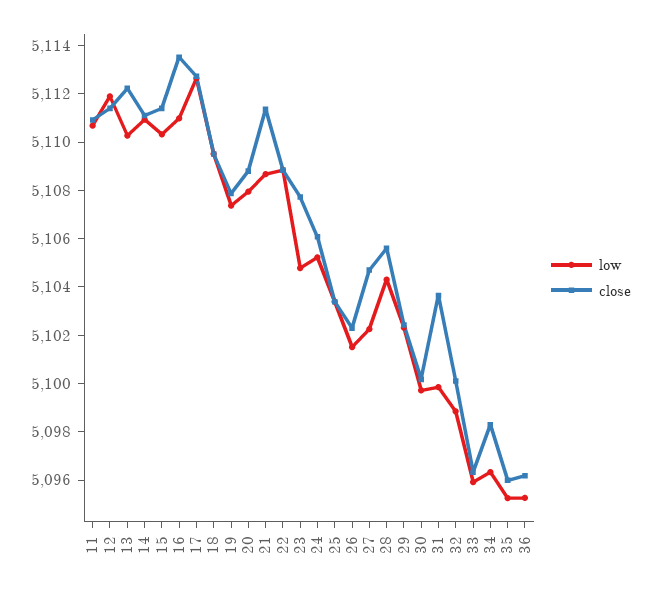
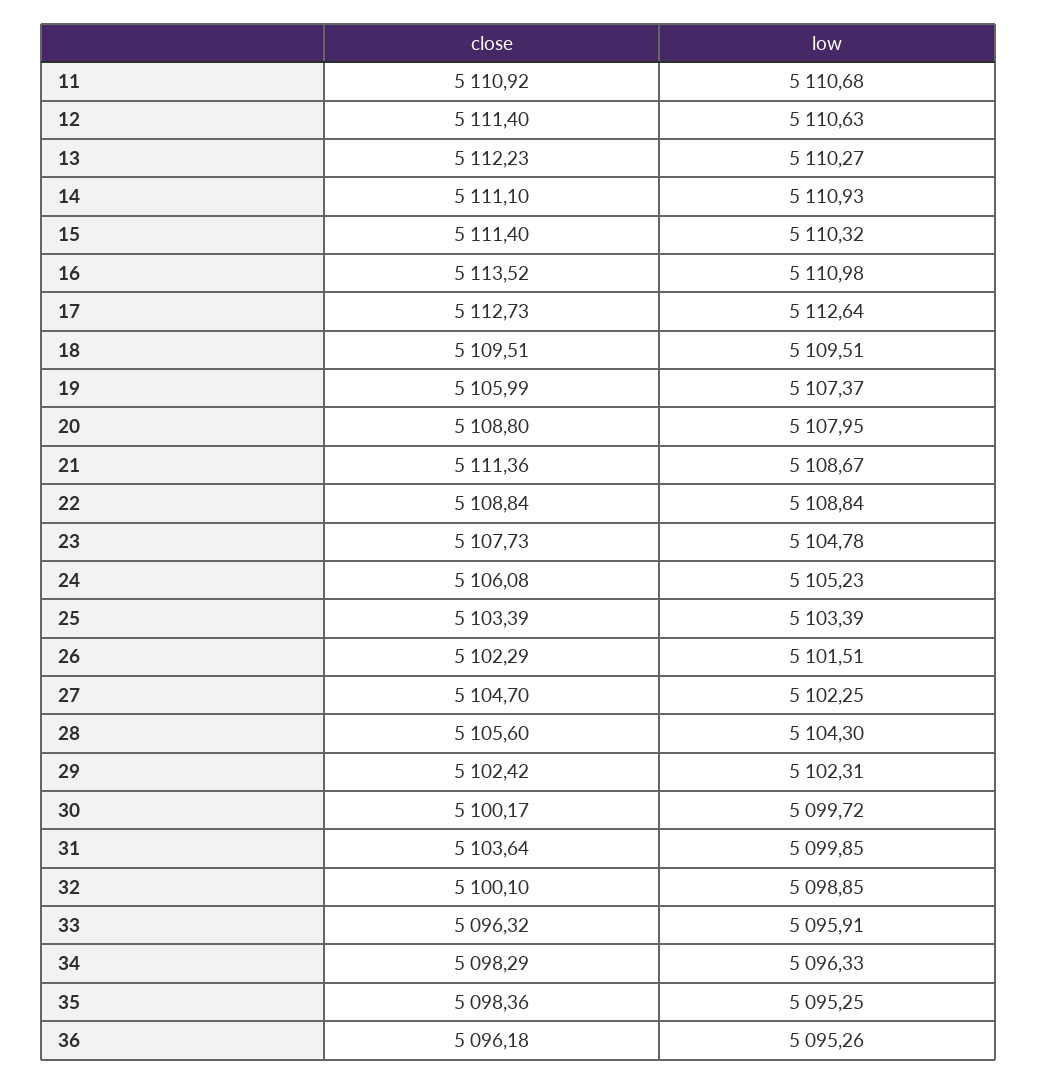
low, 12: 5112 -> 5110.63
close, 19: 5108 -> 5105.99
close, 35: 5096 -> 5098.36

